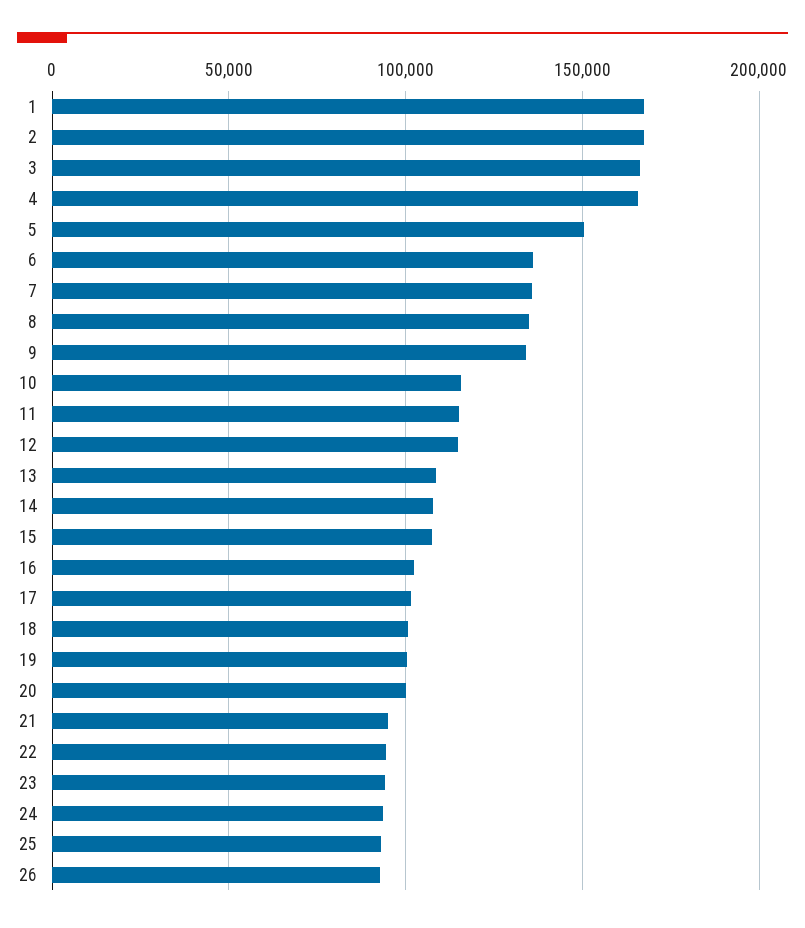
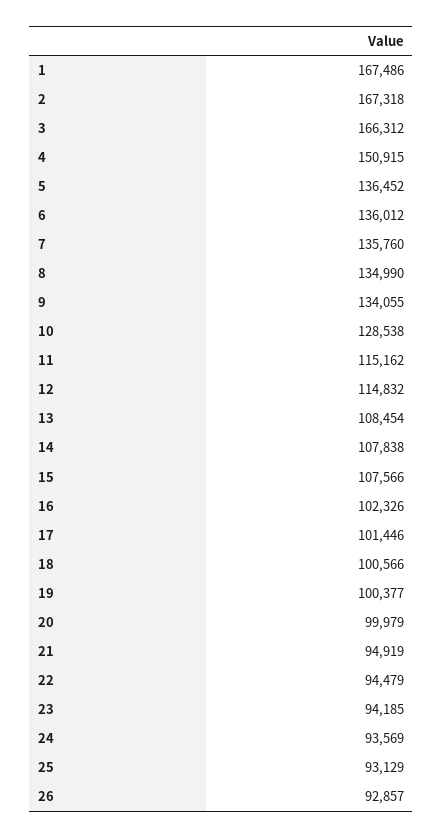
4: 165000 -> 150915
5: 150000 -> 136452
10: 115000 -> 128538

